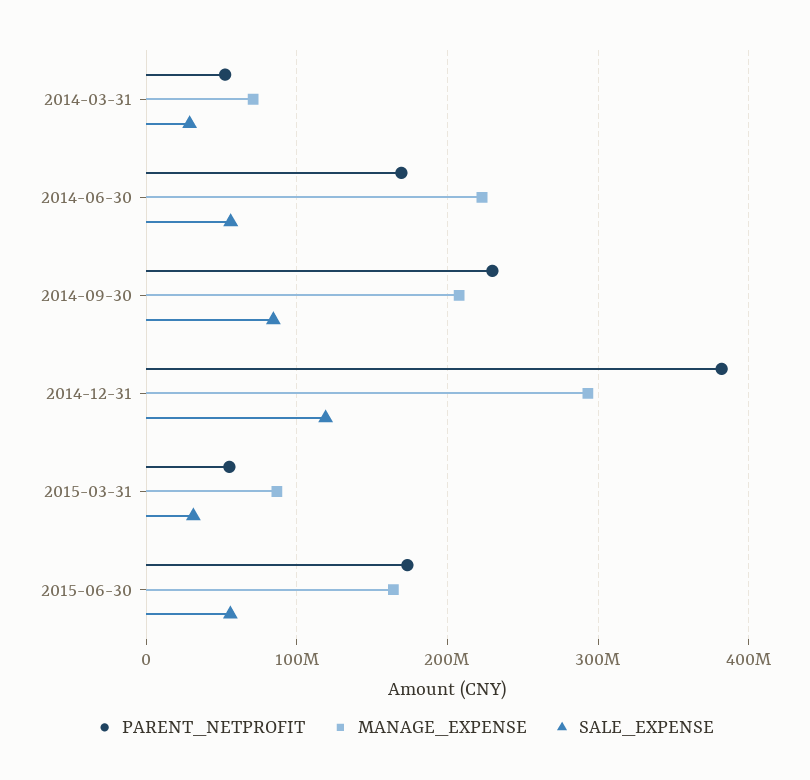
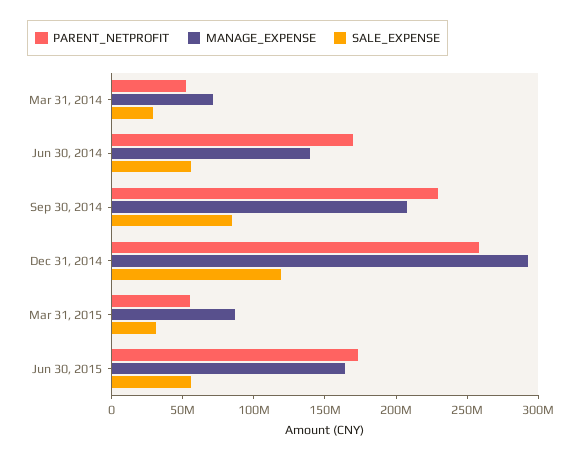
MANAGE_EXPENSE, 2014-06-30: 220000000 -> 140000000
PARENT_NETPROFIT, 2014-12-31: 380000000 -> 260000000

